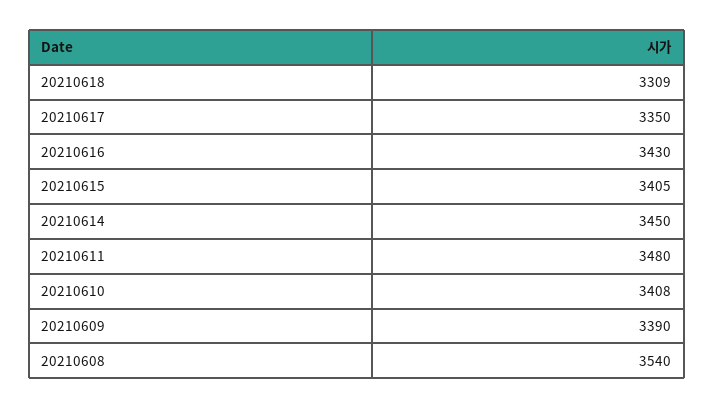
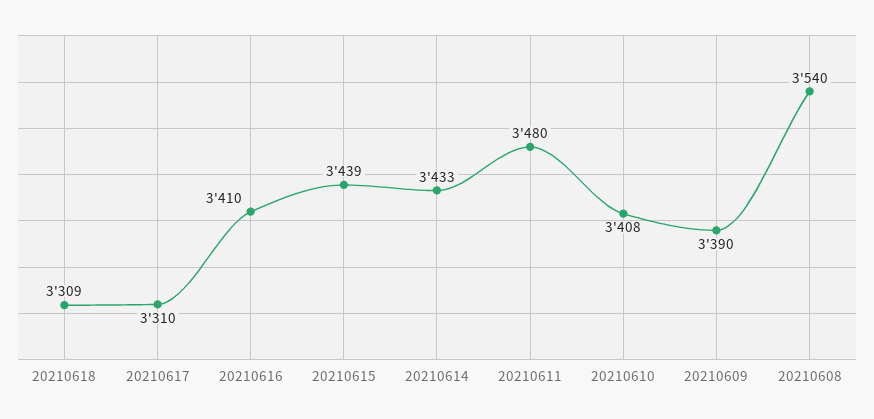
20210617: 3350 -> 3310
20210616: 3430 -> 3410
20210615: 3405 -> 3439
20210614: 3450 -> 3433

